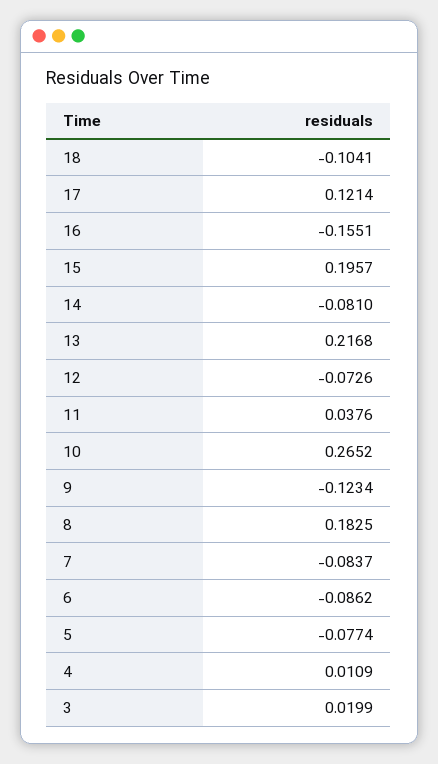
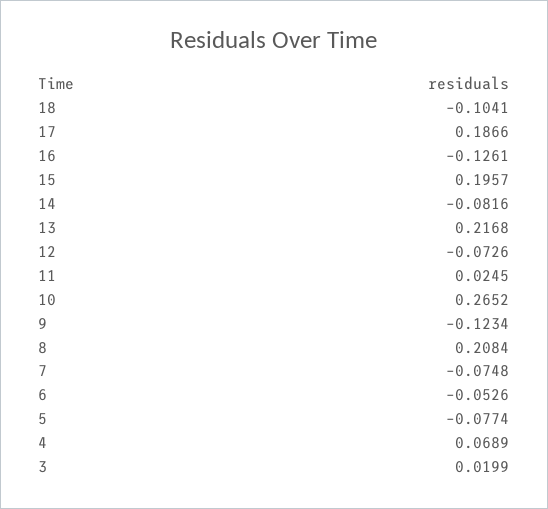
17: 0.1214 -> 0.1866
16: -0.1551 -> -0.1261
14: -0.081 -> -0.0816
11: 0.0376 -> 0.0245
8: 0.1825 -> 0.2084
7: -0.0837 -> -0.0748
6: -0.0862 -> -0.0526
4: 0.0109 -> 0.0689

